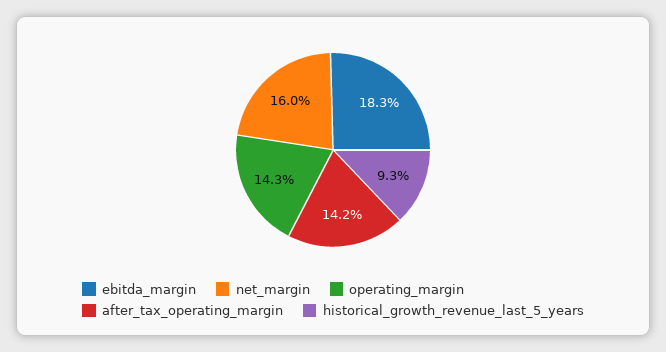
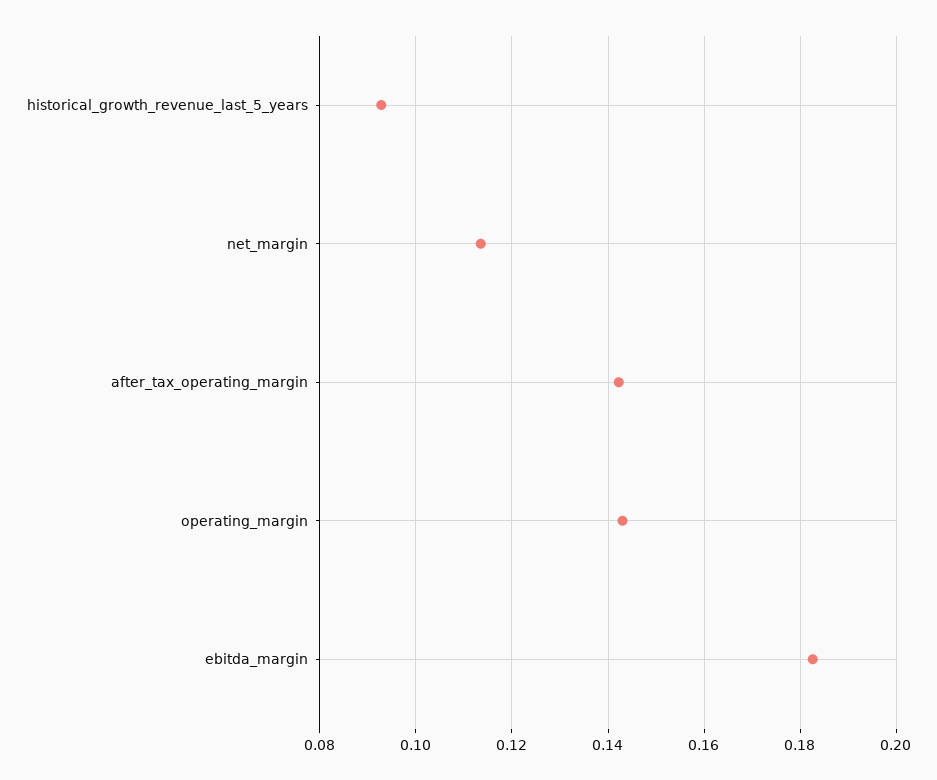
net_margin: 0.16 -> 0.114

